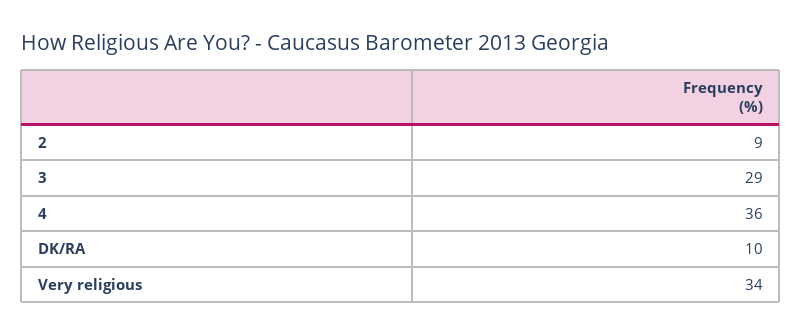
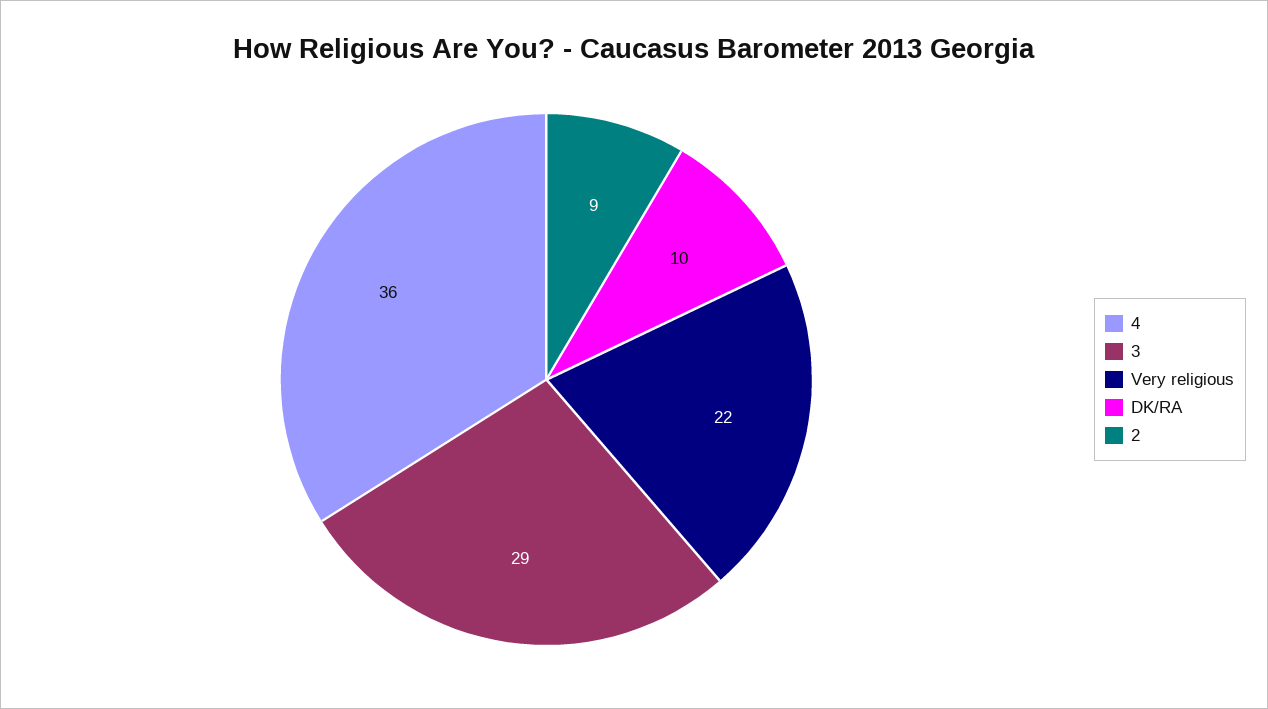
Very religious: 34 -> 22

